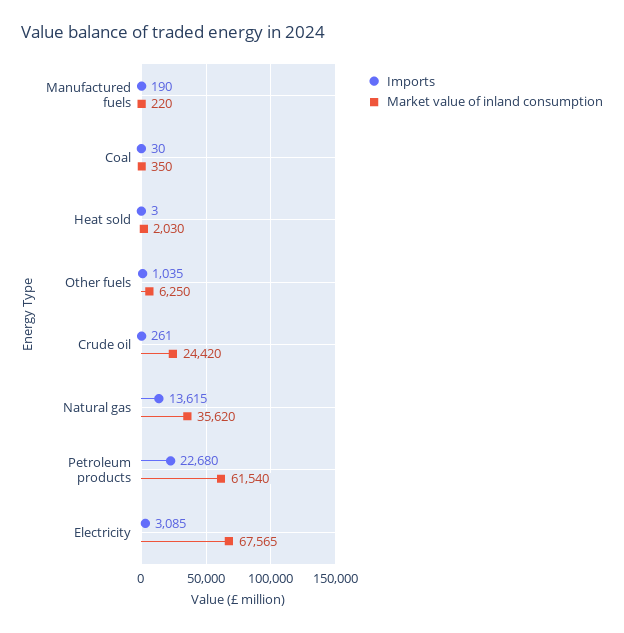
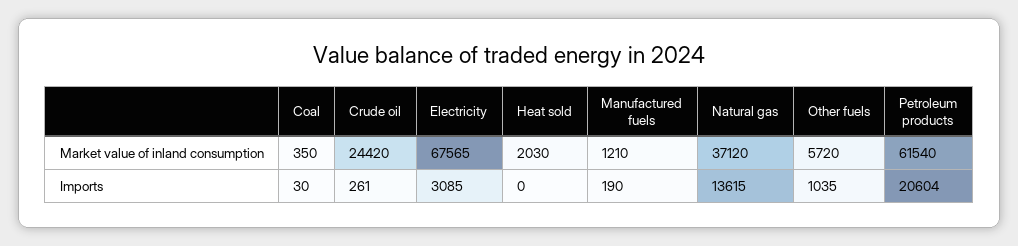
Market value of inland consumption, Manufactured fuels: 220 -> 1210
Imports, Heat sold: 3 -> 0
Market value of inland consumption, Other fuels: 6250 -> 5720
Market value of inland consumption, Natural gas: 35620 -> 37120
Imports, Petroleum products: 22680 -> 20604

